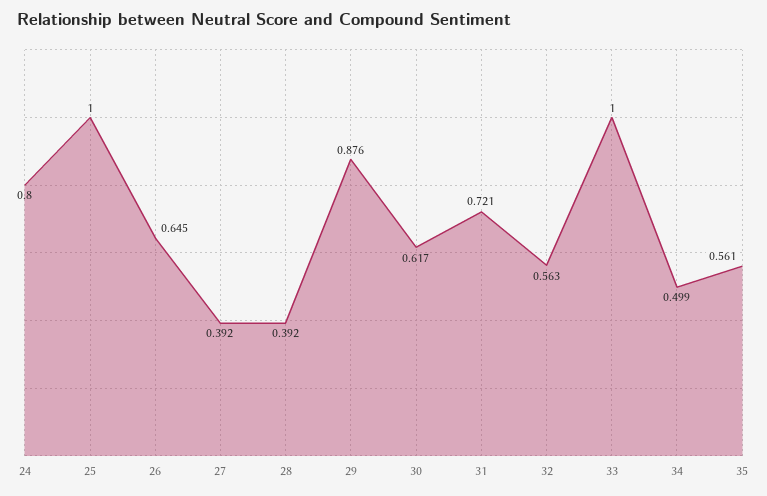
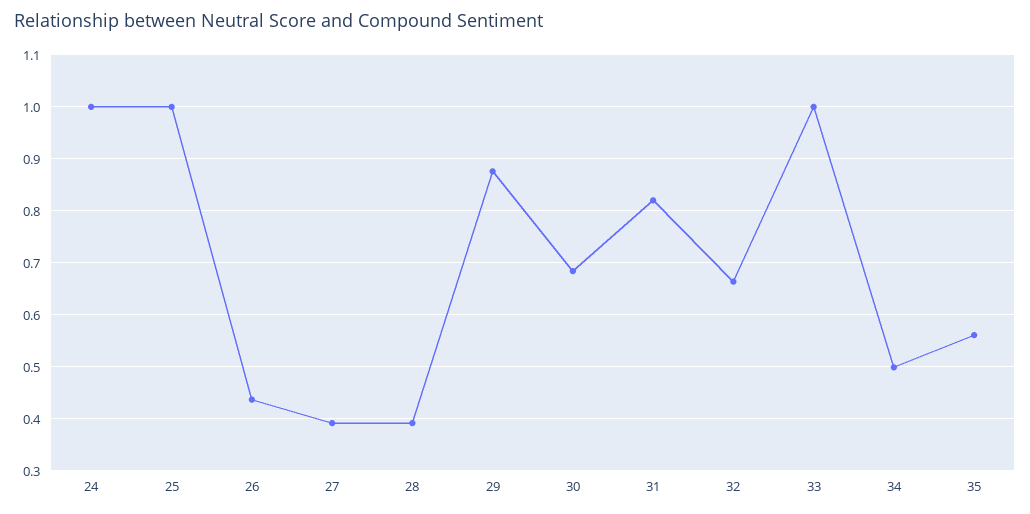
24: 0.8 -> 1
26: 0.645 -> 0.44
30: 0.617 -> 0.68
31: 0.721 -> 0.82
32: 0.563 -> 0.66

